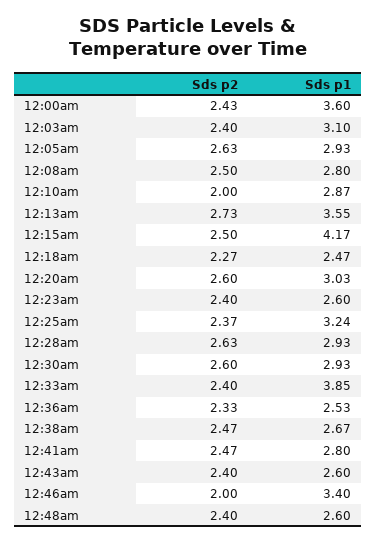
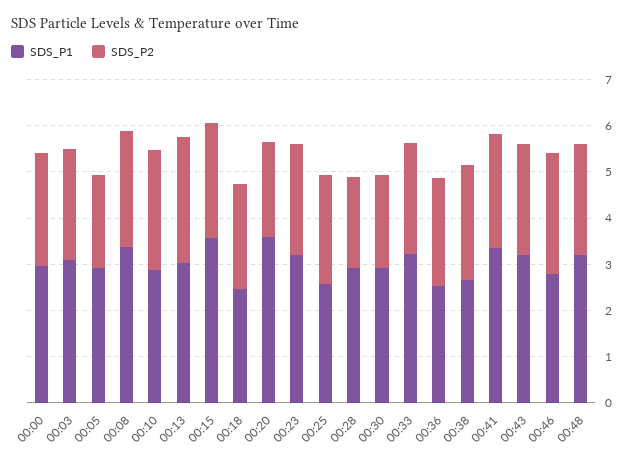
Sds p1, 12:00am: 3.6 -> 3
Sds p2, 12:05am: 2.63 -> 2
Sds p1, 12:08am: 2.8 -> 3.4
Sds p2, 12:10am: 2 -> 2.6
Sds p1, 12:13am: 3.55 -> 3
Sds p1, 12:15am: 4.17 -> 3.6
Sds p2, 12:20am: 2.6 -> 2
Sds p1, 12:20am: 3.03 -> 3.6
Sds p1, 12:23am: 2.6 -> 3.2
Sds p1, 12:25am: 3.24 -> 2.6
Sds p2, 12:28am: 2.63 -> 2
Sds p2, 12:30am: 2.6 -> 2
Sds p1, 12:33am: 3.85 -> 3.2
Sds p1, 12:41am: 2.8 -> 3.4
Sds p1, 12:43am: 2.6 -> 3.2
Sds p2, 12:46am: 2 -> 2.6
Sds p1, 12:46am: 3.4 -> 2.8
Sds p1, 12:48am: 2.6 -> 3.2

